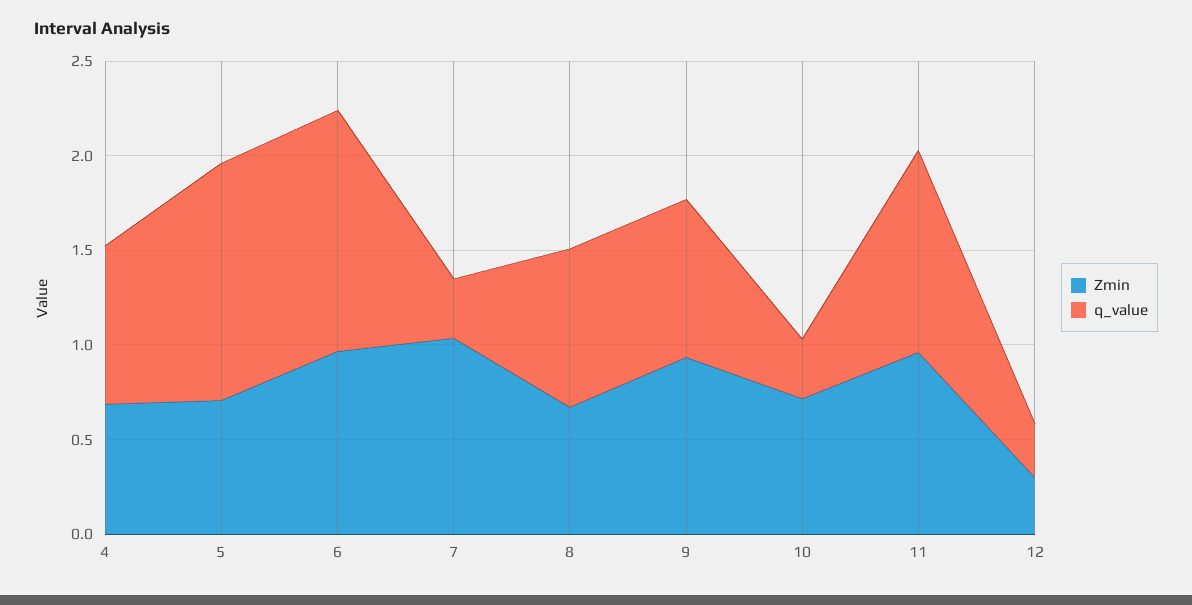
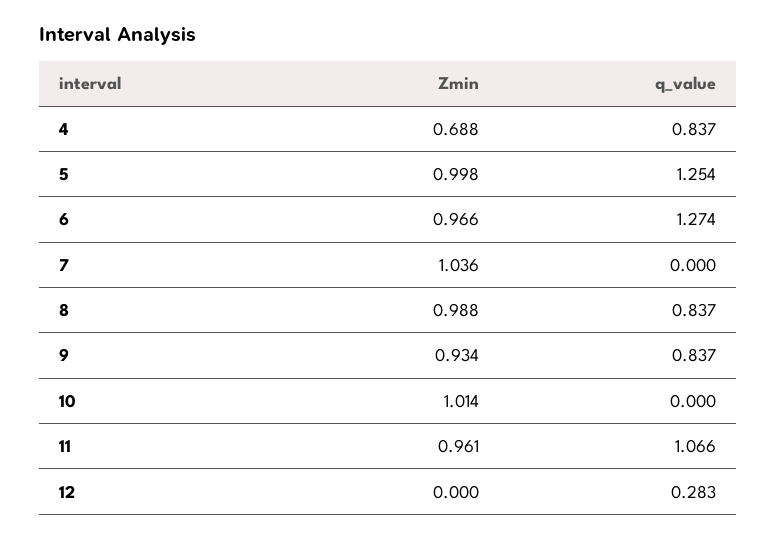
Zmin, 5: 0.7 -> 0.998
q_value, 7: 0.3 -> 0
Zmin, 8: 0.7 -> 0.988
Zmin, 10: 0.7 -> 1.014
q_value, 10: 0.3 -> 0
Zmin, 12: 0.3 -> 0

